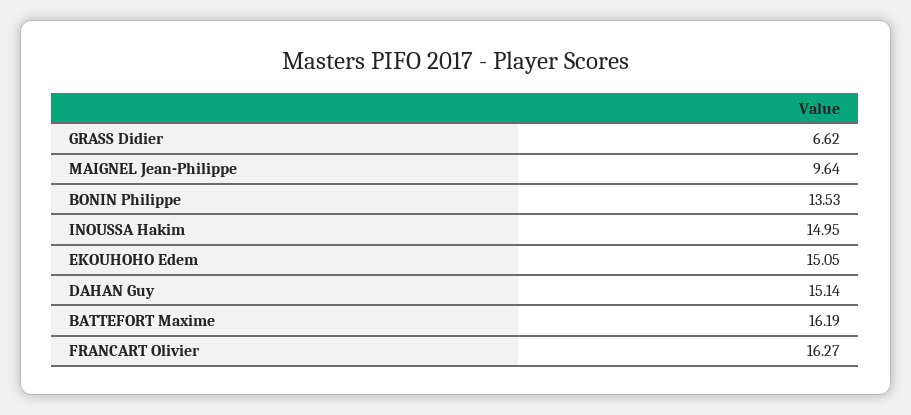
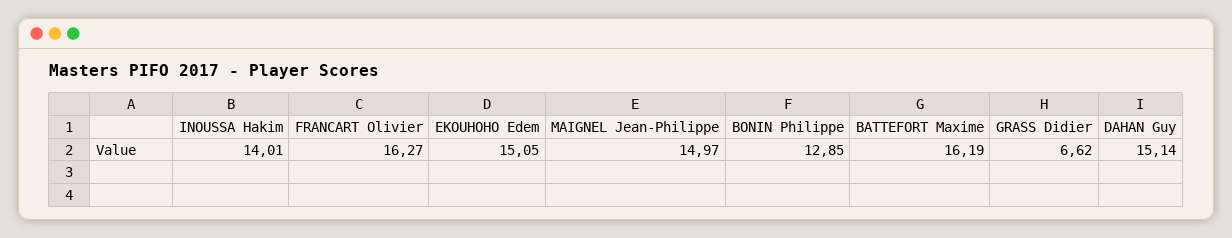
MAIGNEL Jean-Philippe: 9.64 -> 14.97
BONIN Philippe: 13.53 -> 12.85
INOUSSA Hakim: 14.95 -> 14.01

